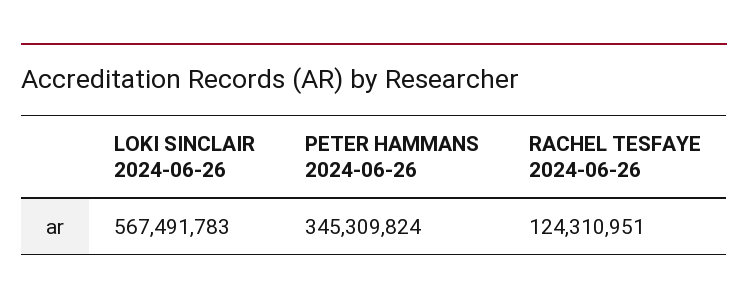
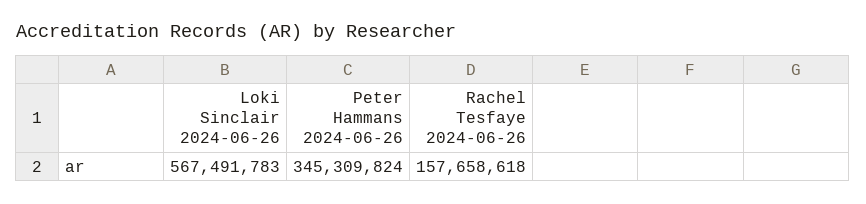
RACHEL TESFAYE 2024-06-26: 124310951 -> 157658618

